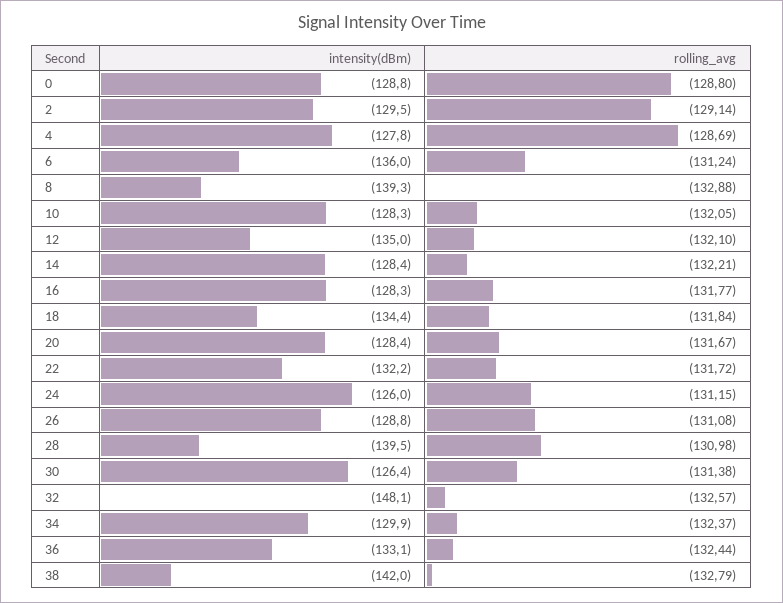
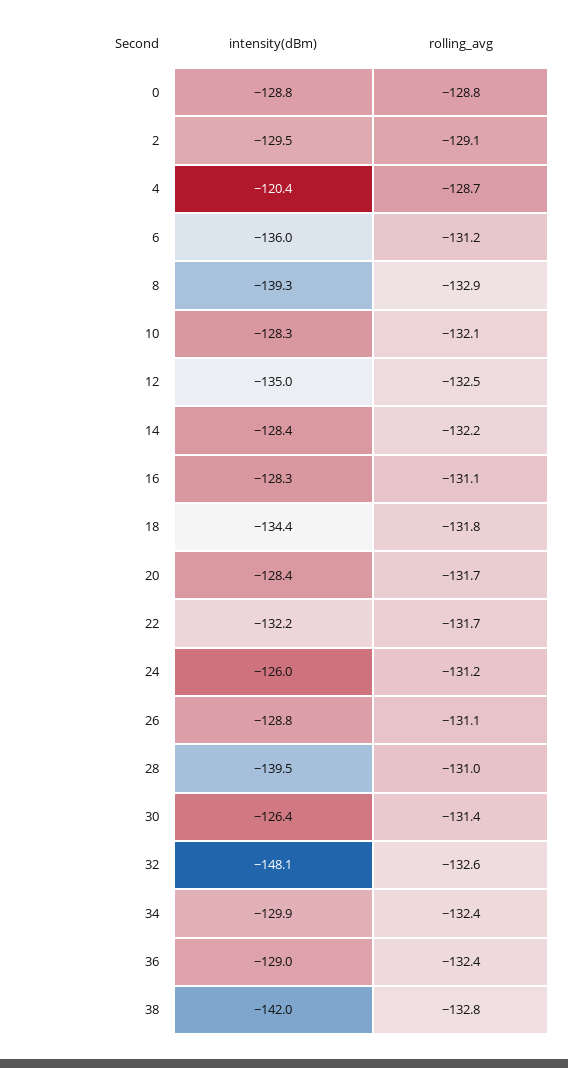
intensity(dBm), 4: -127.8 -> -120.4
rolling_avg, 12: -132.1 -> -132.5
rolling_avg, 16: -131.77 -> -131.1
intensity(dBm), 36: -133.1 -> -129

